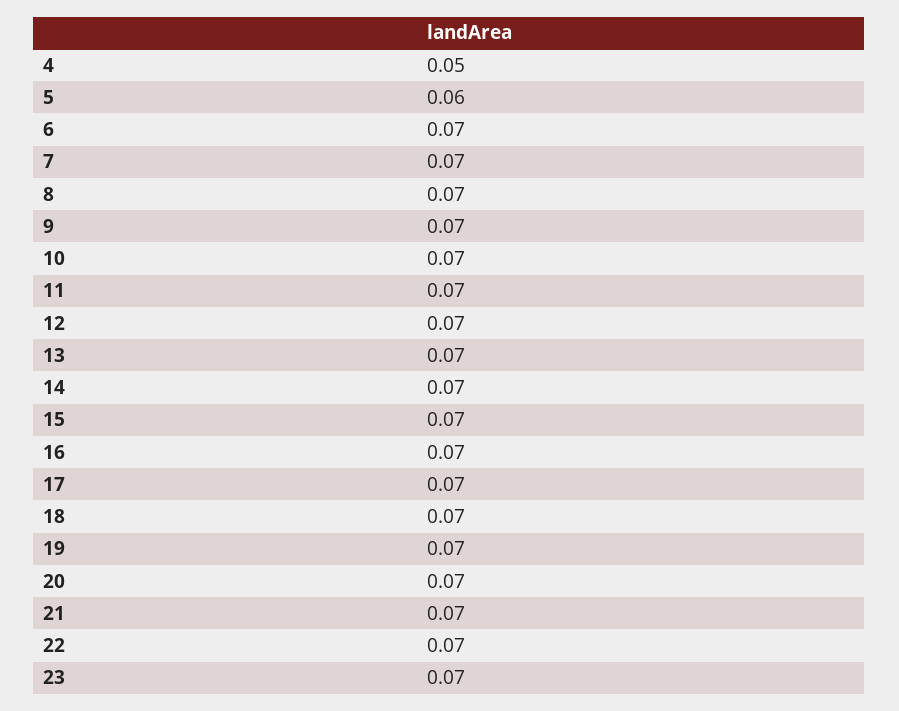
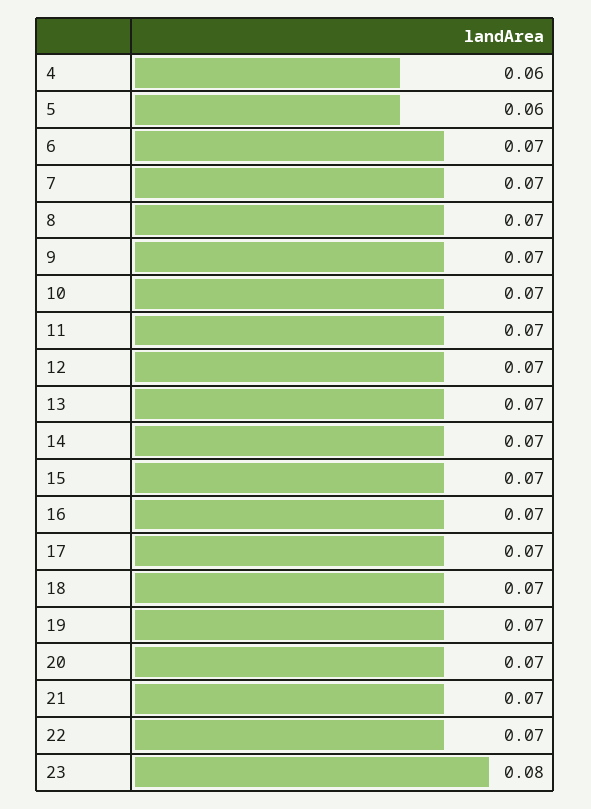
4: 0.05 -> 0.06
23: 0.07 -> 0.08

